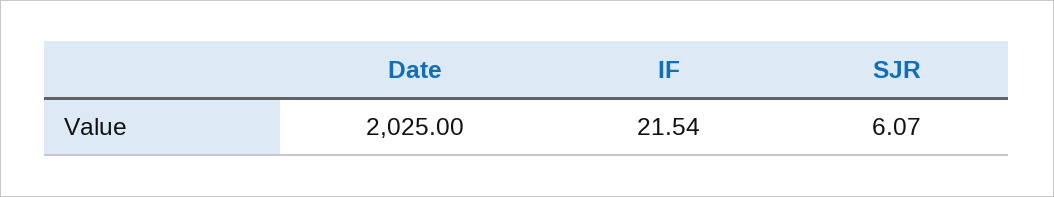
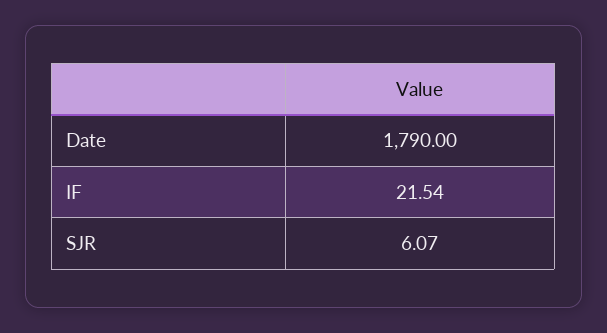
Date: 2025 -> 1790

